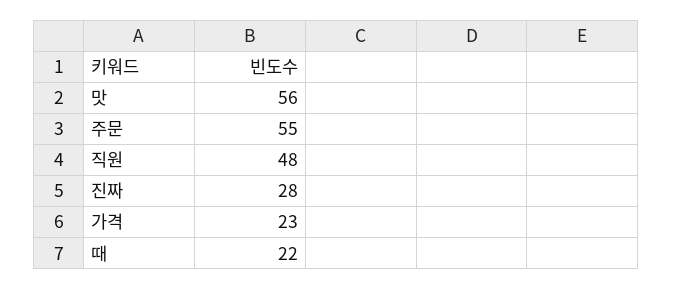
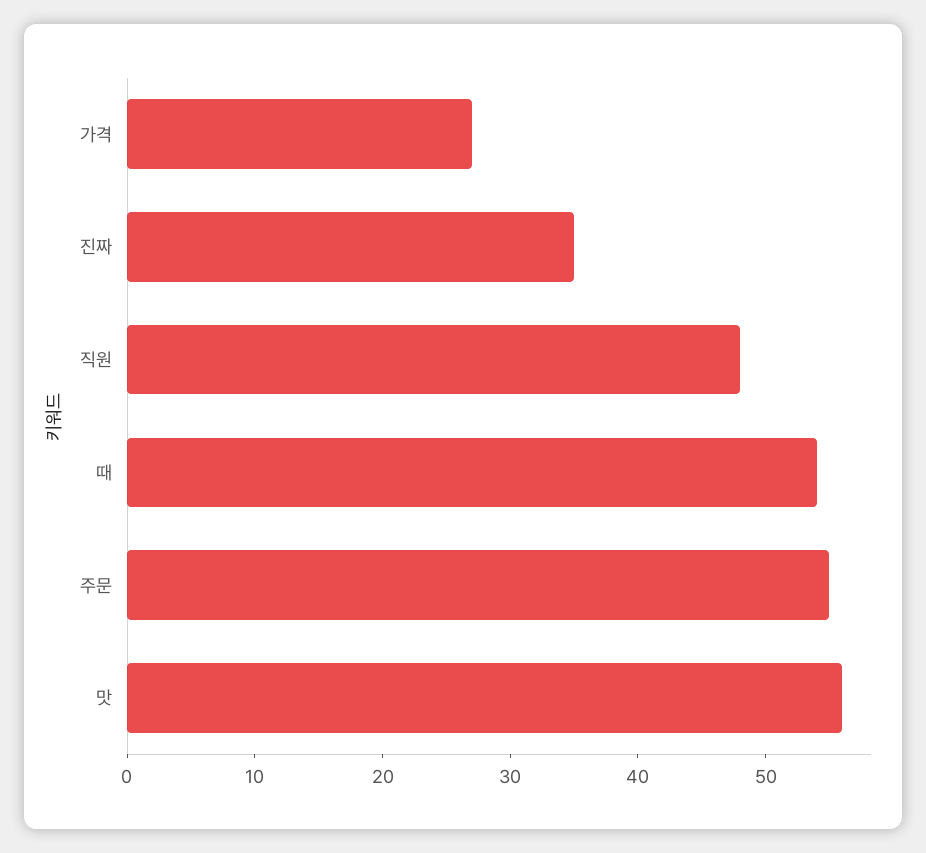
진짜: 28 -> 35
가격: 23 -> 27
때: 22 -> 54

